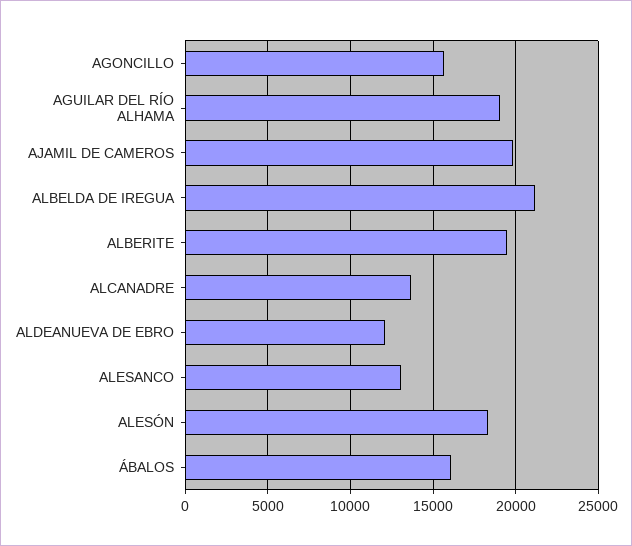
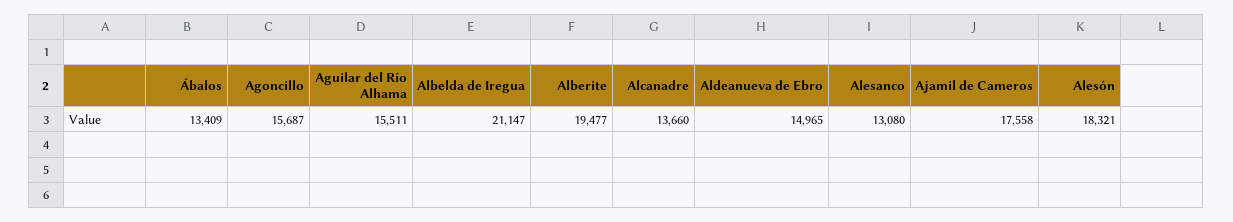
AGUILAR DEL RÍO ALHAMA: 19000 -> 15511
AJAMIL DE CAMEROS: 20000 -> 17558
ALDEANUEVA DE EBRO: 12000 -> 14965
ÁBALOS: 16000 -> 13409

